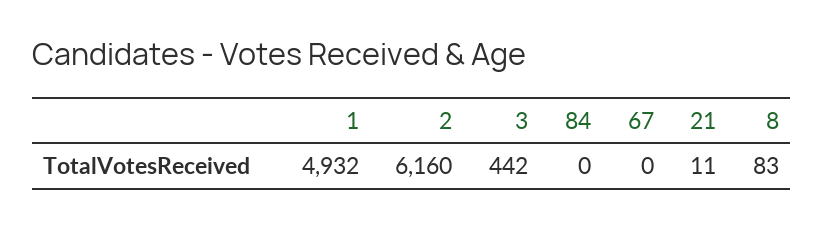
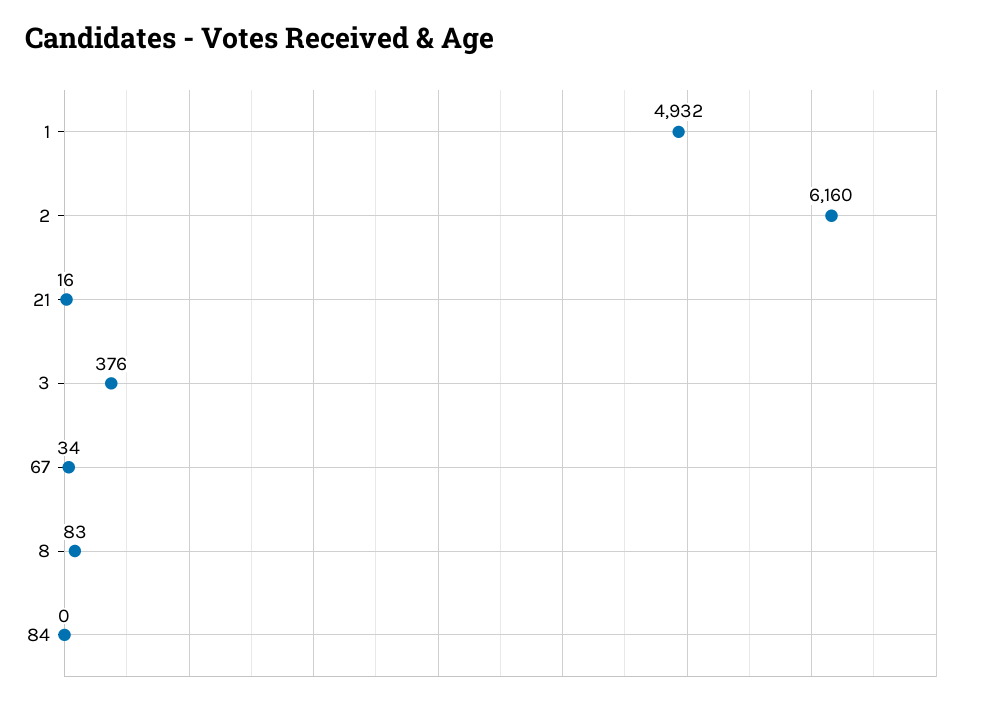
3: 442 -> 376
67: 0 -> 34
21: 11 -> 16

